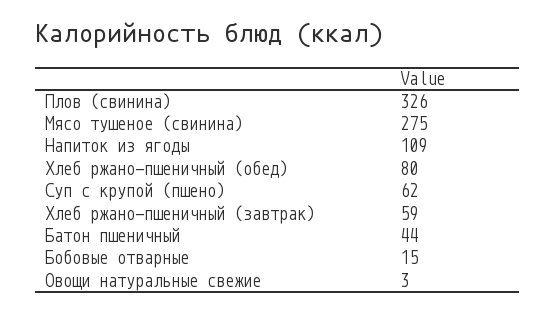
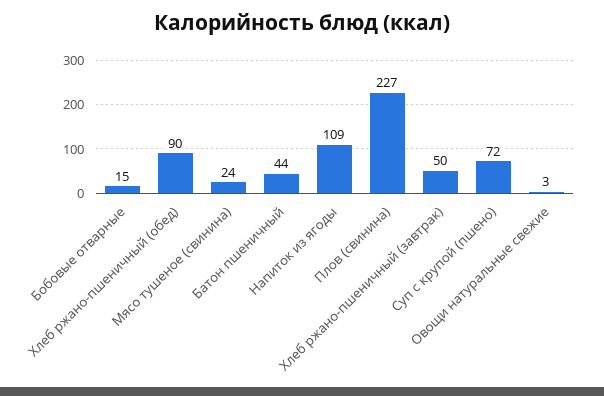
Плов (свинина): 326 -> 227
Мясо тушеное (свинина): 275 -> 24
Хлеб ржано-пшеничный (обед): 80 -> 90
Суп с крупой (пшено): 62 -> 72
Хлеб ржано-пшеничный (завтрак): 59 -> 50

